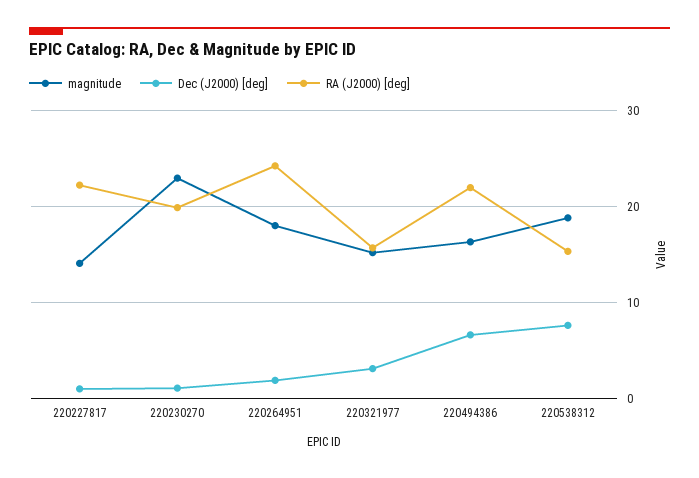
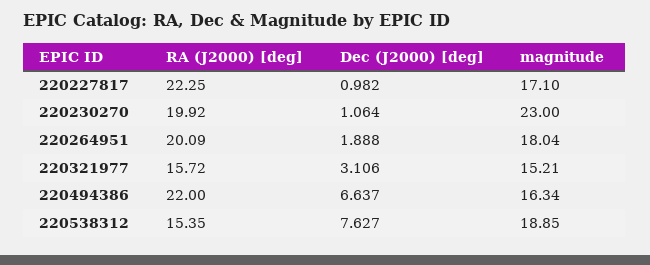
magnitude, 220227817: 14 -> 17.1
RA (J2000) [deg], 220264951: 24 -> 20.09

